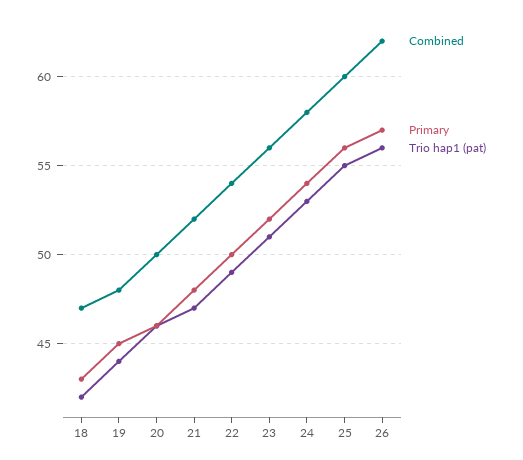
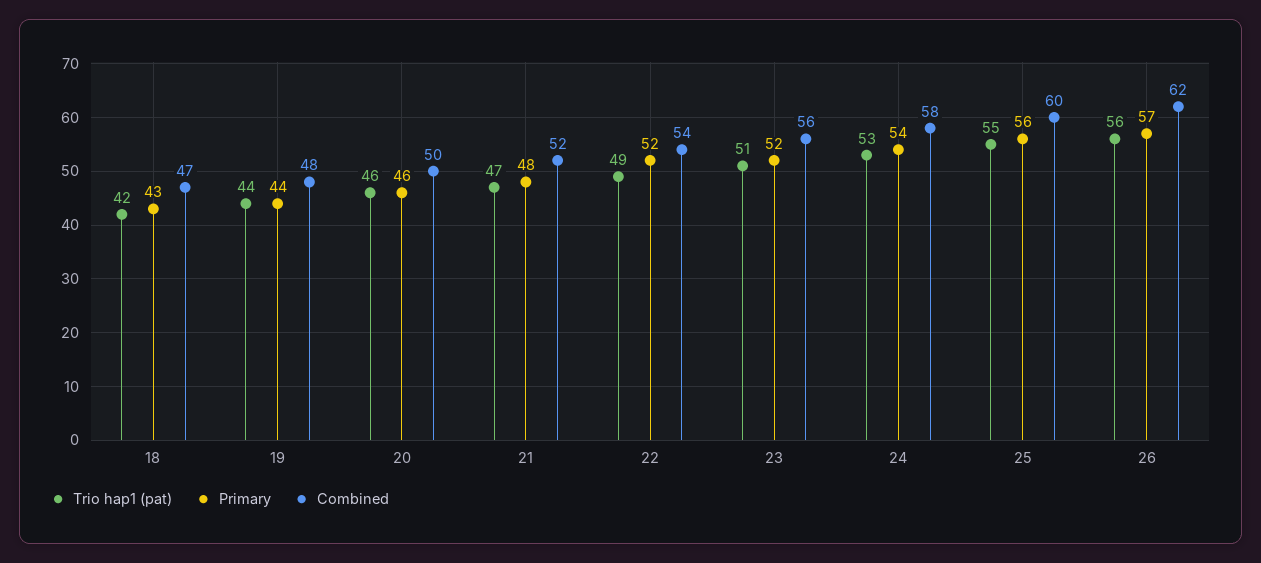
Primary, 19: 45 -> 44
Primary, 22: 50 -> 52

